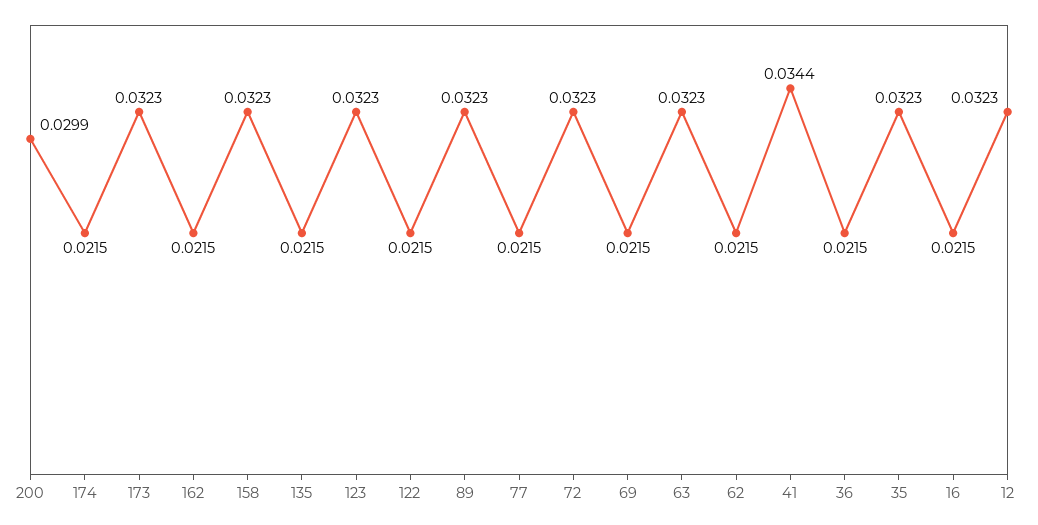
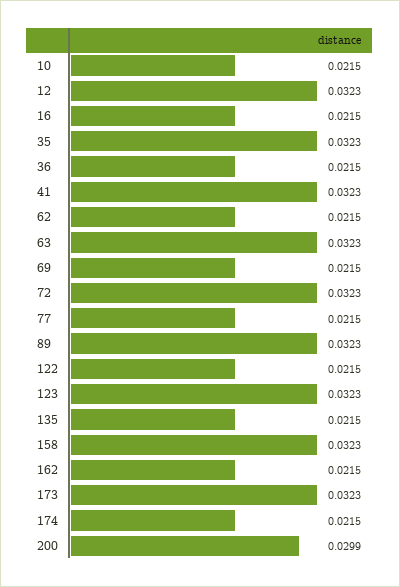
41: 0.0344 -> 0.0323
10: none -> 0.0215

